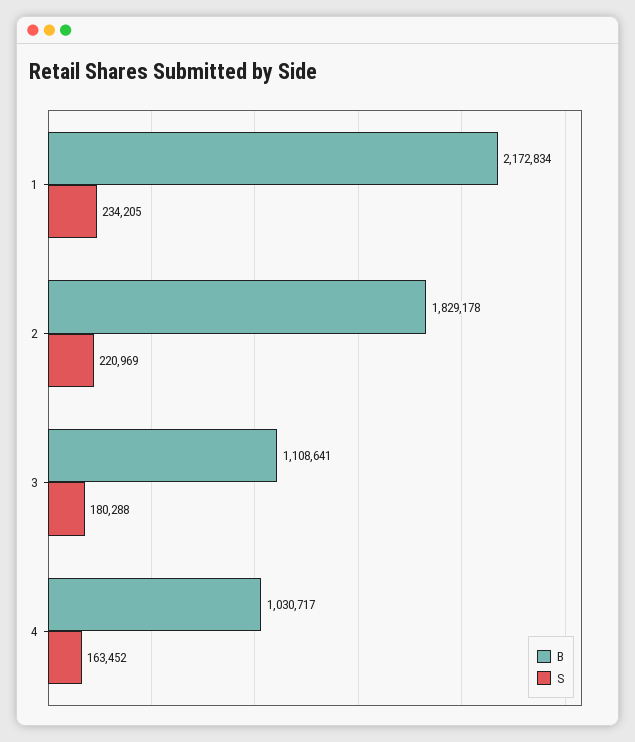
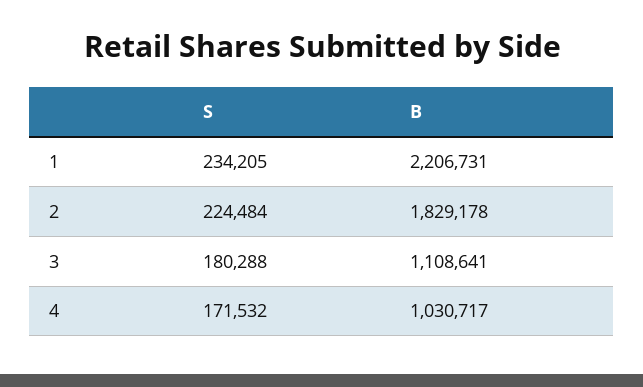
B, 1: 2172834 -> 2206731
S, 2: 220969 -> 224484
S, 4: 163452 -> 171532

